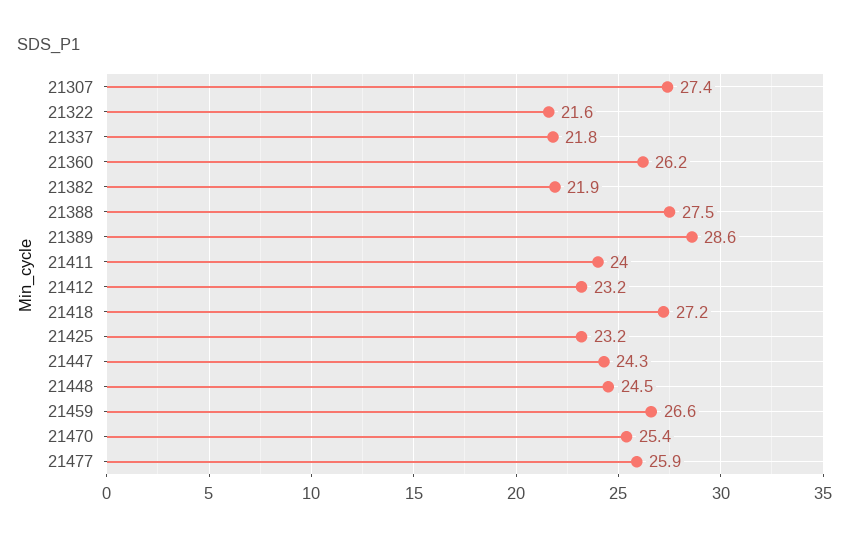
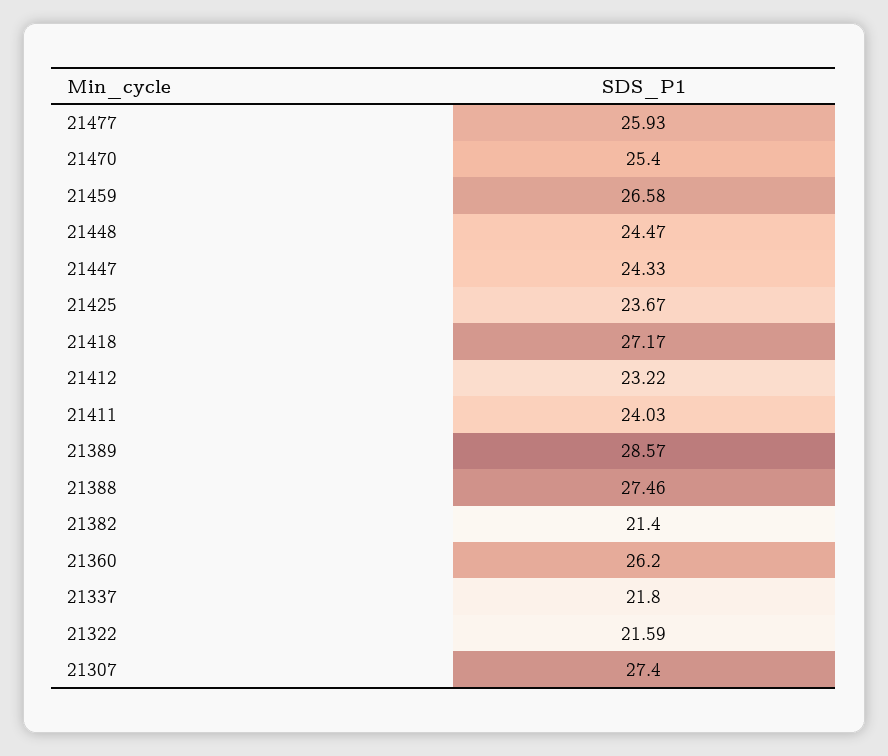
21382: 21.9 -> 21.4
21425: 23.2 -> 23.67

